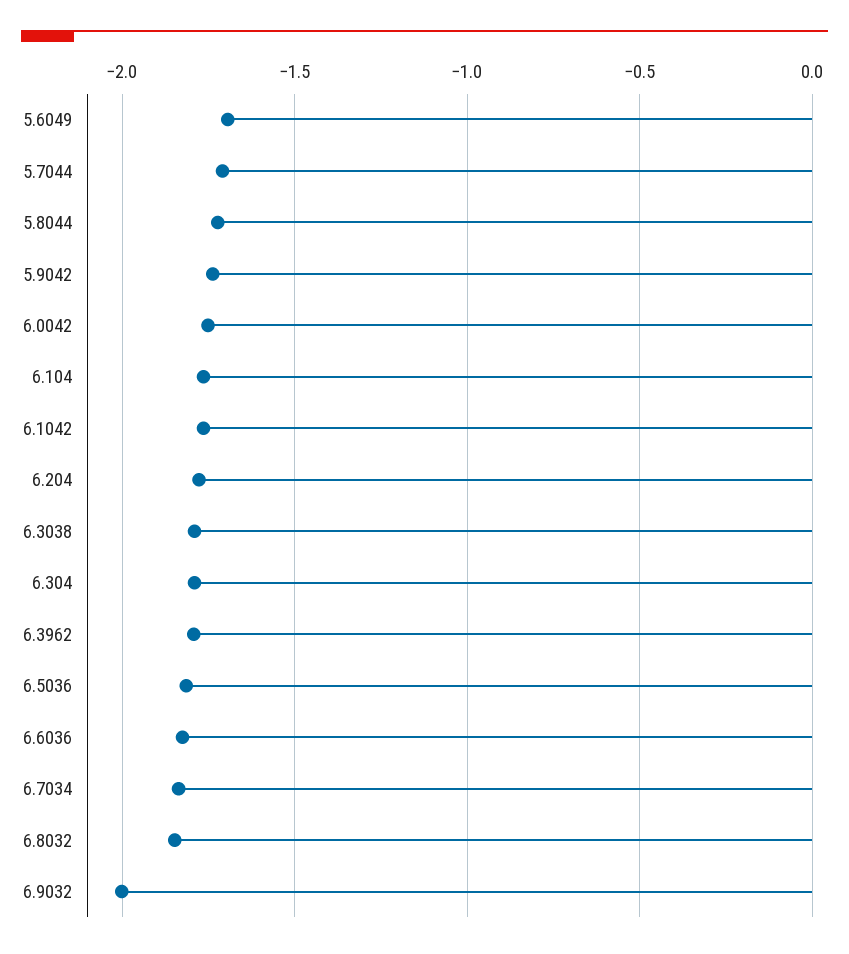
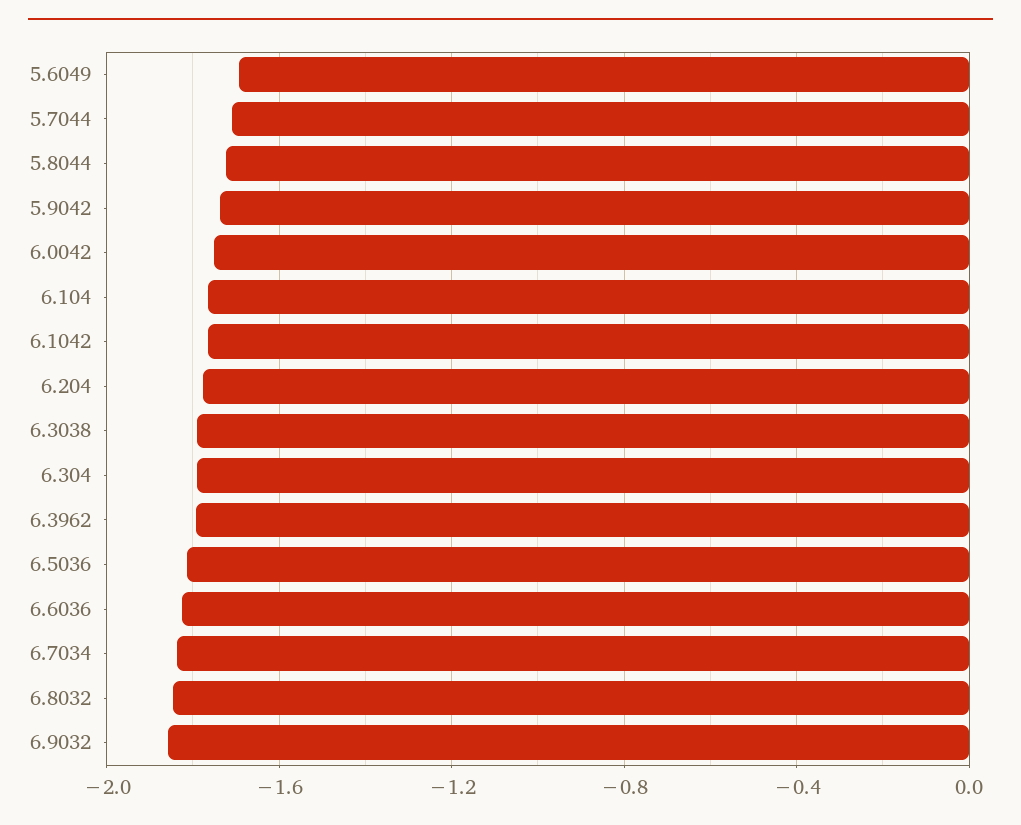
6.9032: -2 -> -1.85

